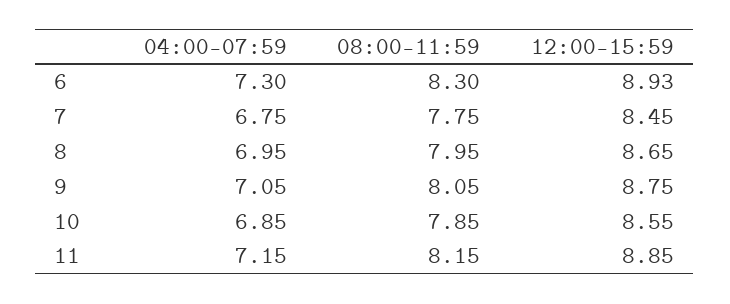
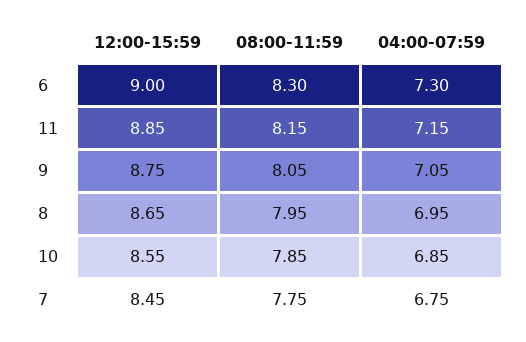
12:00-15:59, 6: 8.93 -> 9

